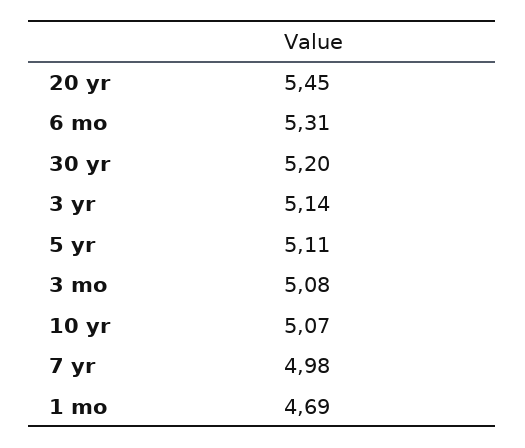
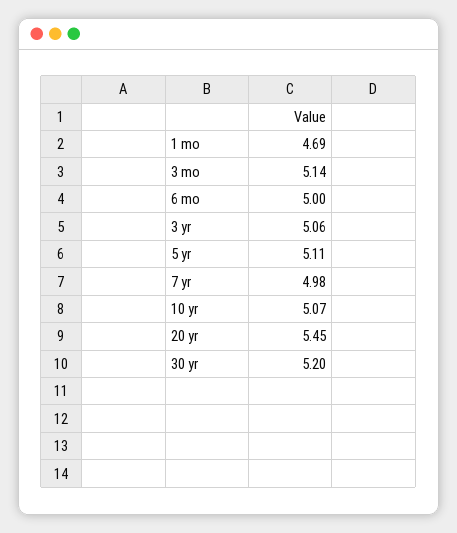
6 mo: 5.31 -> 5
3 yr: 5.14 -> 5.06
3 mo: 5.08 -> 5.14

